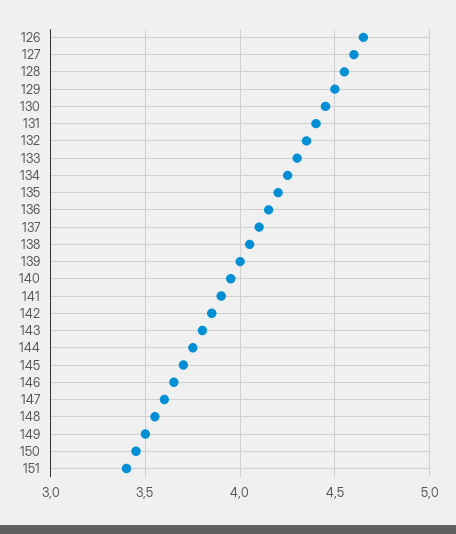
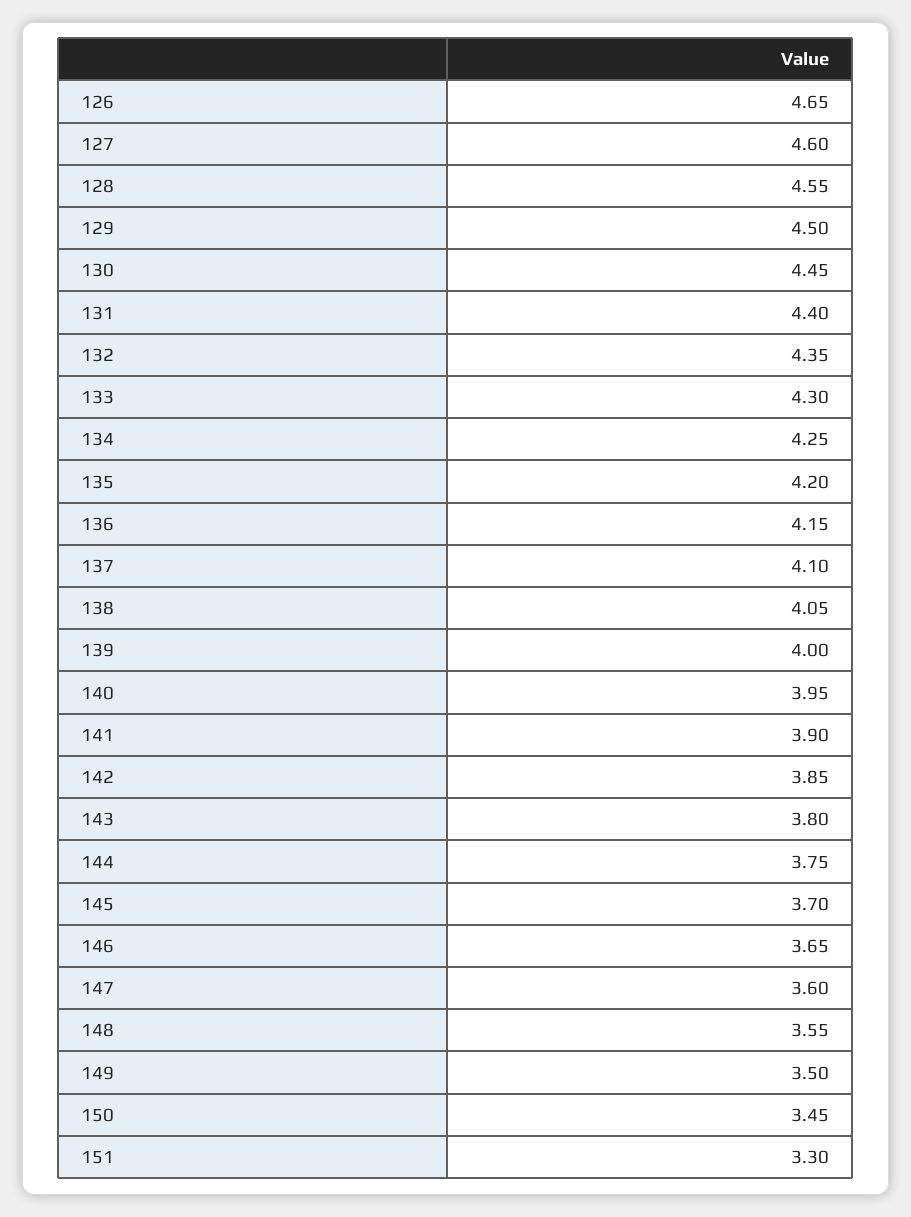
151: 3.4 -> 3.3

